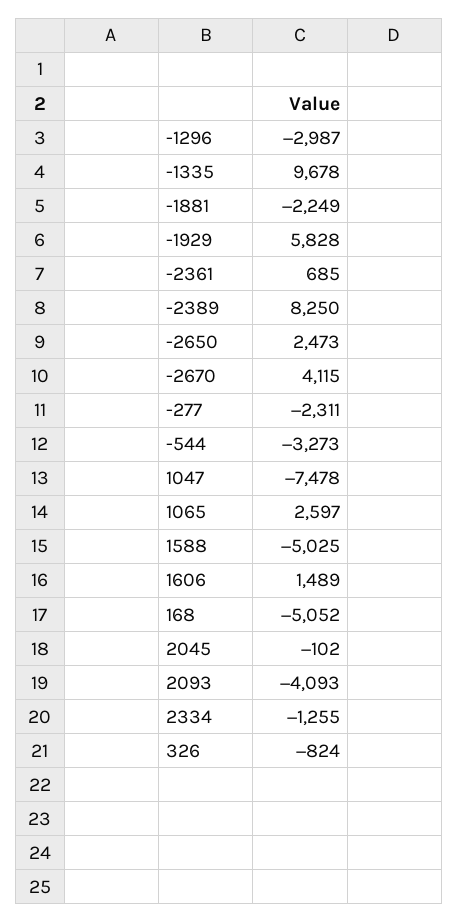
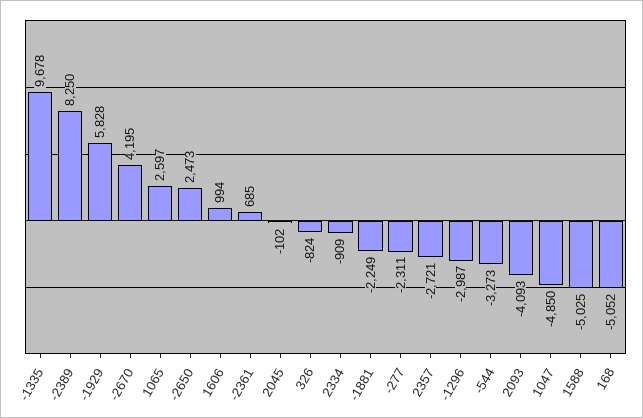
-2670: 4115 -> 4195
1047: -7478 -> -4850
1606: 1489 -> 994
2334: -1255 -> -909
2357: none -> -2721

